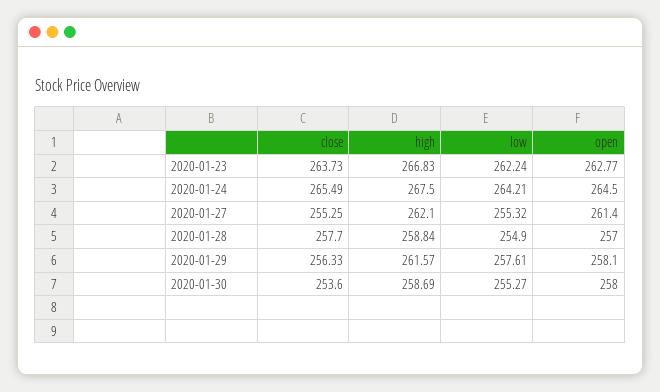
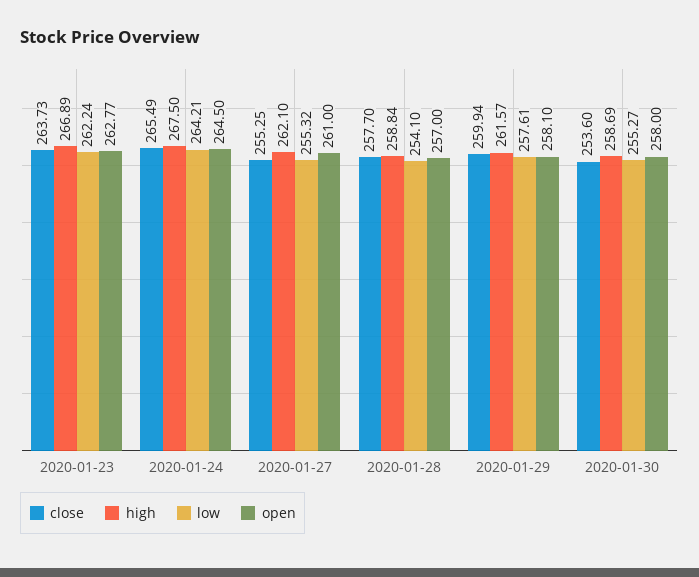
high, 2020-01-23: 266.83 -> 266.89
open, 2020-01-27: 261.4 -> 261
low, 2020-01-28: 254.9 -> 254.1
close, 2020-01-29: 256.33 -> 259.94

